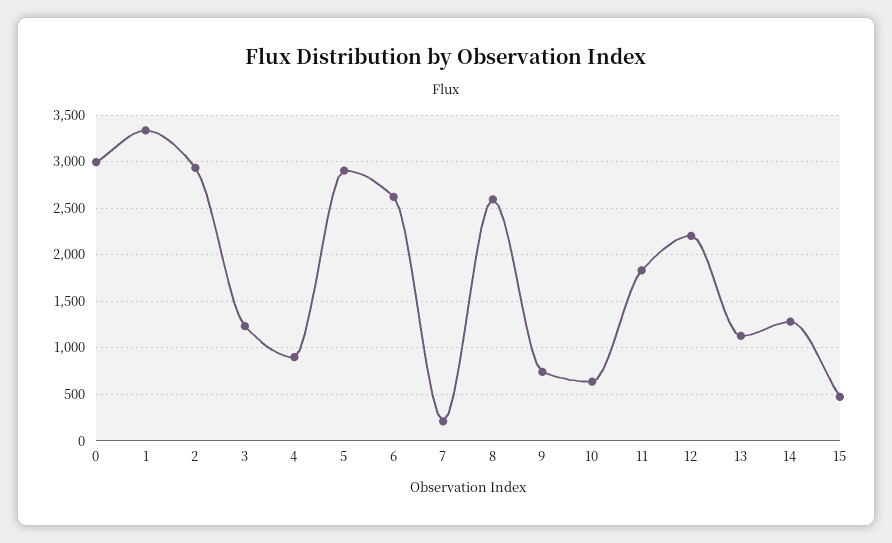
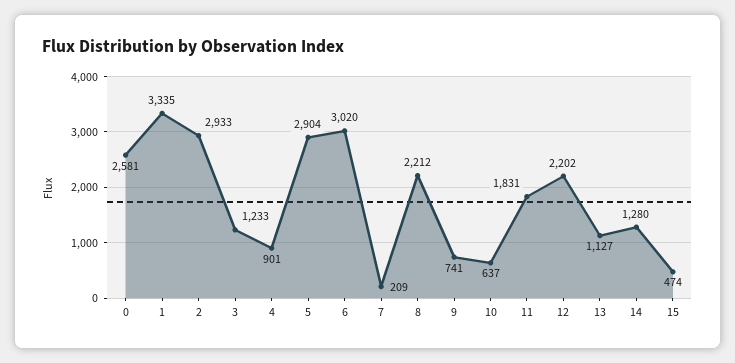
0: 3000 -> 2581
6: 2600 -> 3020
8: 2600 -> 2212

